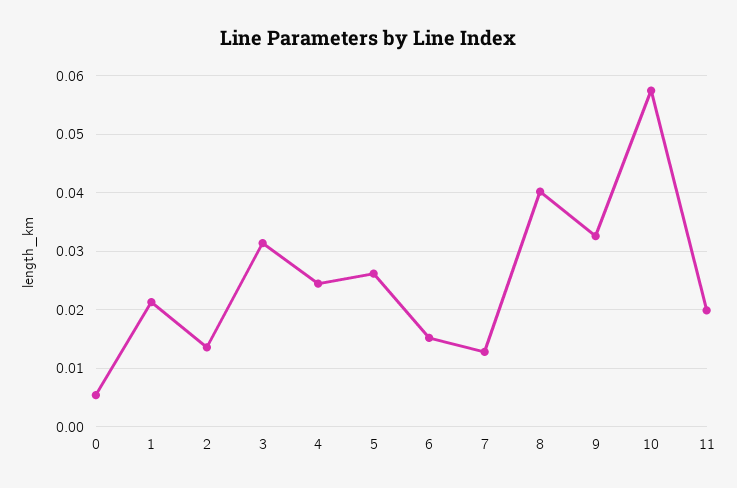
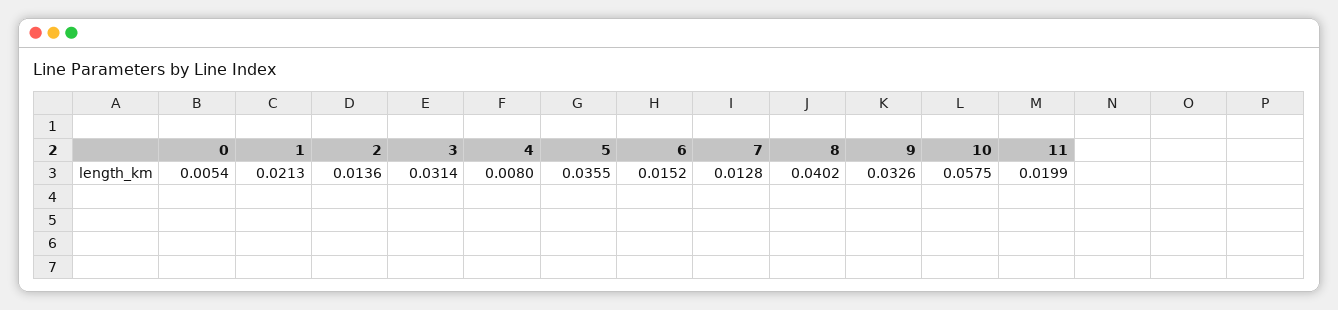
4: 0.024 -> 0.008
5: 0.026 -> 0.0355

